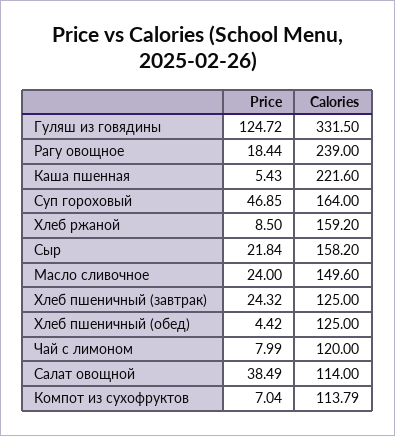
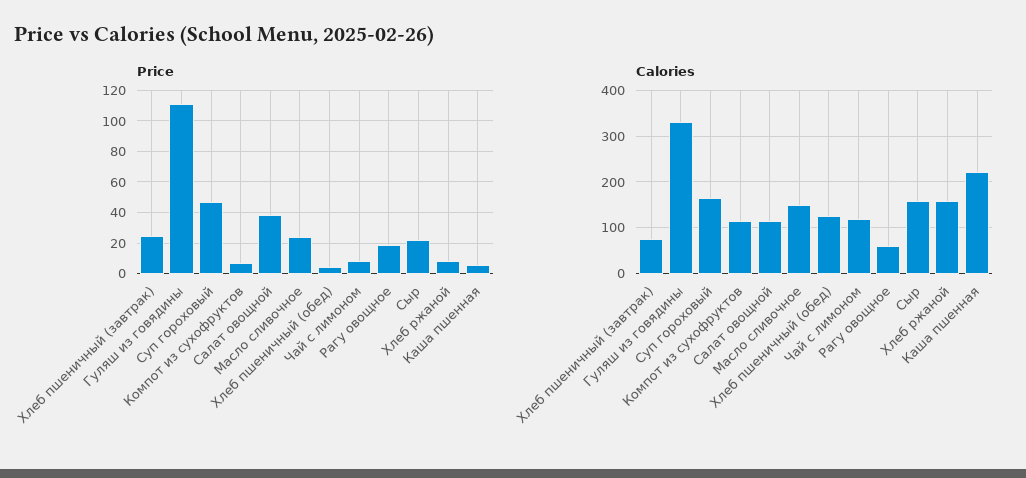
Price, Гуляш из говядины: 124.72 -> 110
Calories, Рагу овощное: 239 -> 60
Calories, Хлеб пшеничный (завтрак): 125 -> 80

